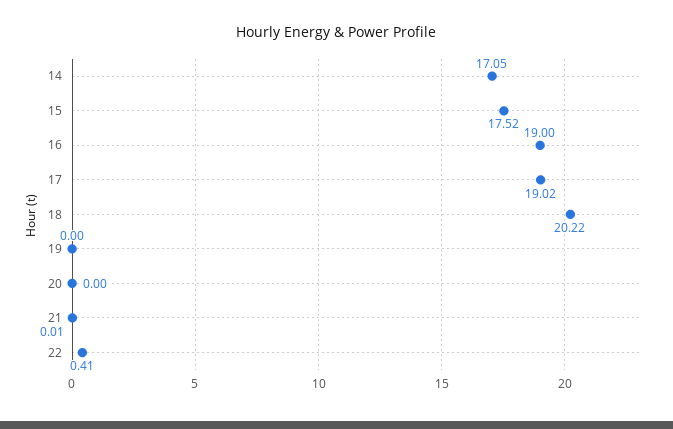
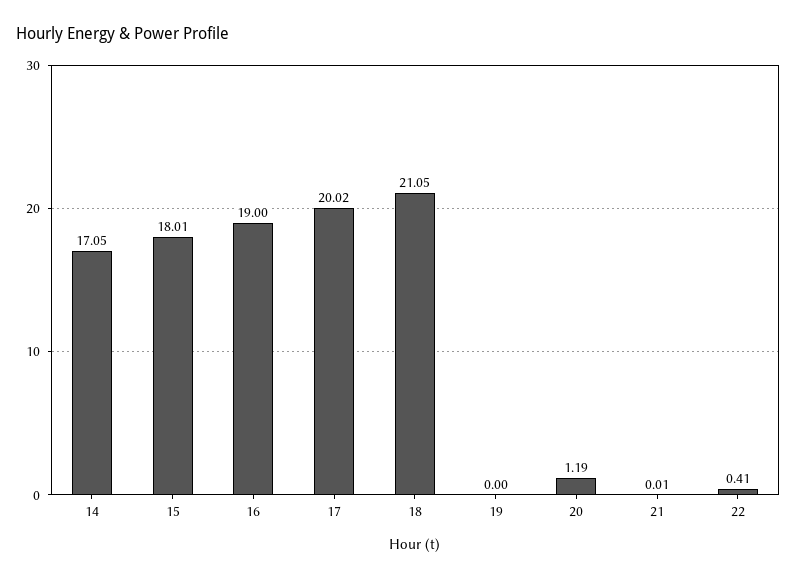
15: 17.52 -> 18.01
17: 19.02 -> 20.02
18: 20.22 -> 21.05
20: 0 -> 1.19

